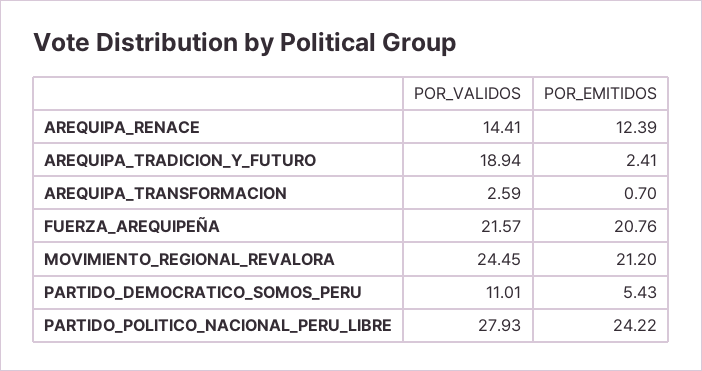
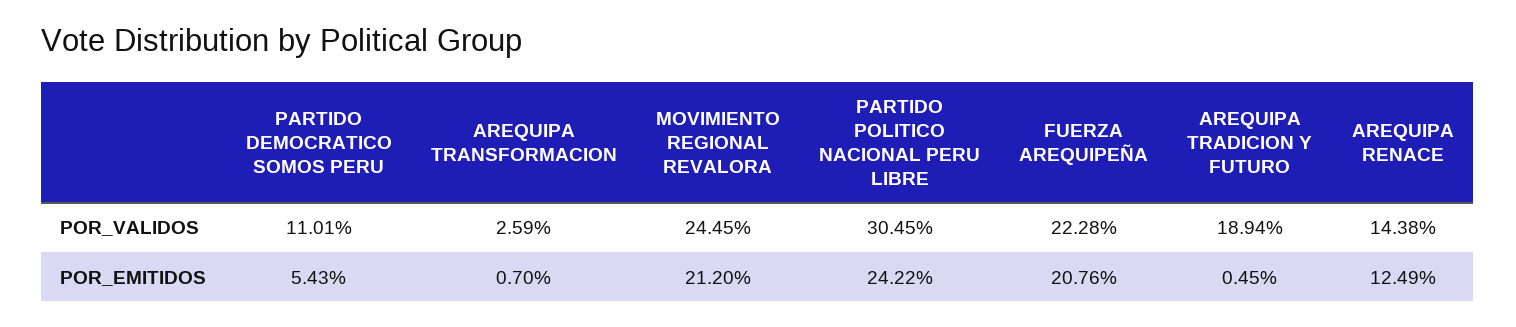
POR_VALIDOS, AREQUIPA_RENACE: 14.41 -> 14.38
POR_EMITIDOS, AREQUIPA_RENACE: 12.39 -> 12.49
POR_EMITIDOS, AREQUIPA_TRADICION_Y_FUTURO: 2.41 -> 0.45
POR_VALIDOS, FUERZA_AREQUIPEÑA: 21.57 -> 22.28
POR_VALIDOS, PARTIDO_POLITICO_NACIONAL_PERU_LIBRE: 27.93 -> 30.45

